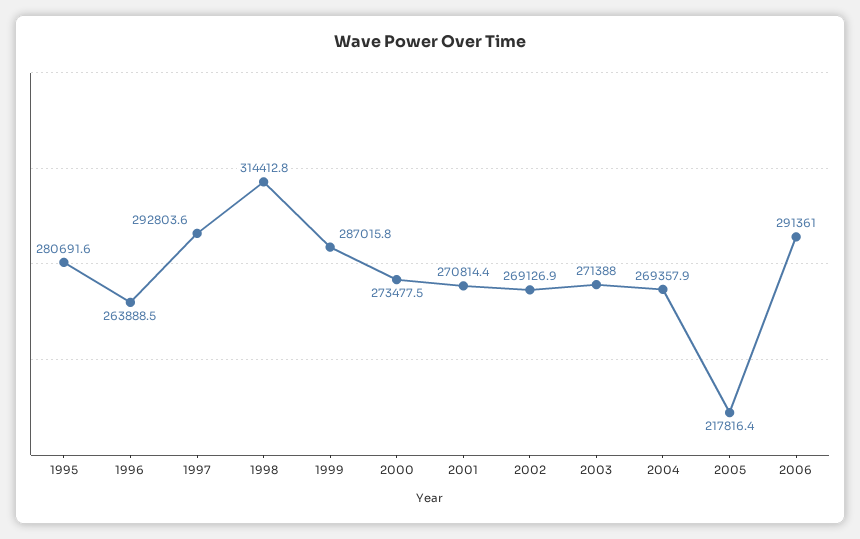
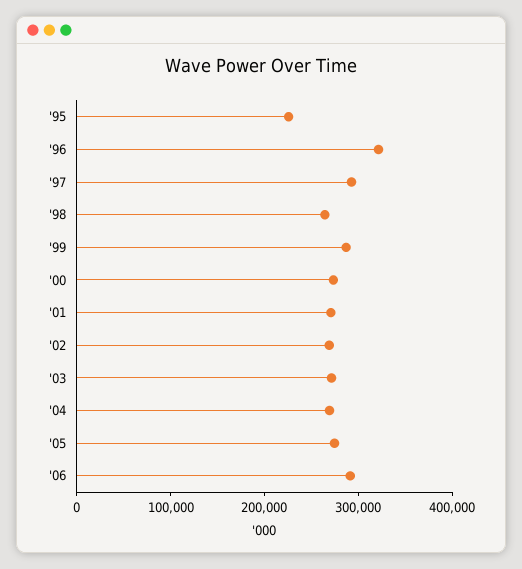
1995: 280691.6 -> 220000
1996: 263888.5 -> 320000
1998: 314412.8 -> 260000
2005: 217816.4 -> 280000

